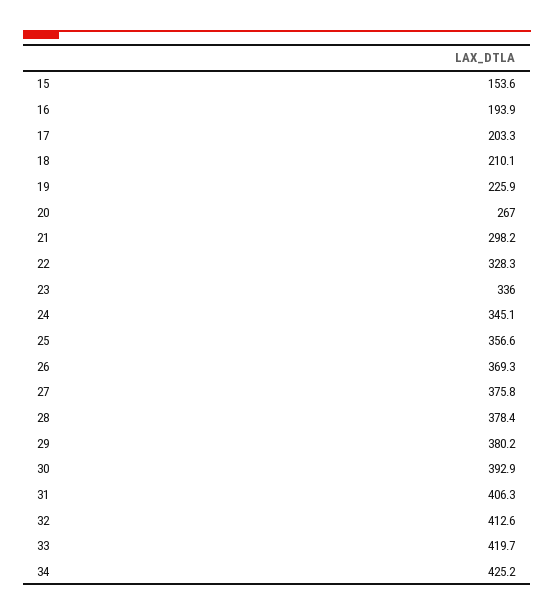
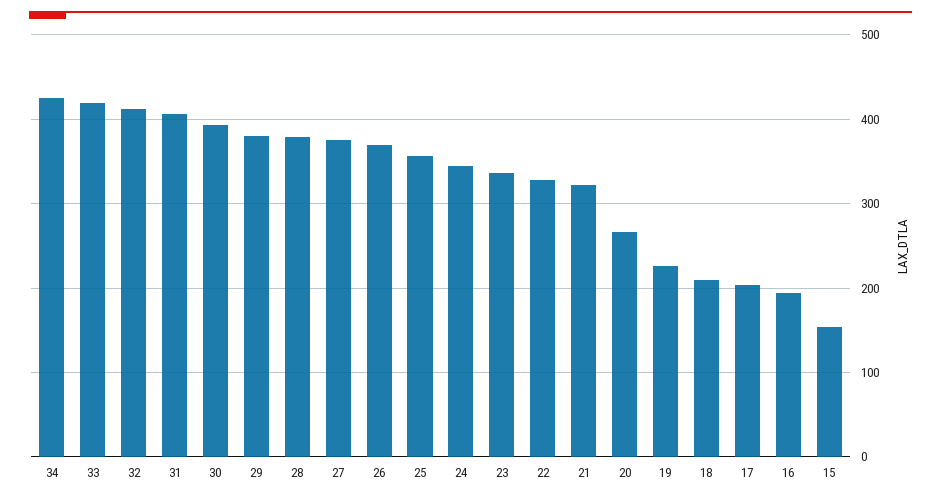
21: 298.2 -> 320

